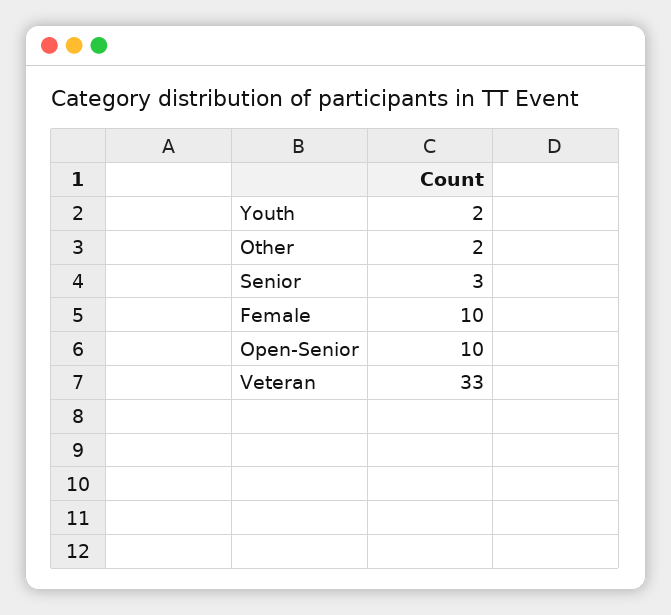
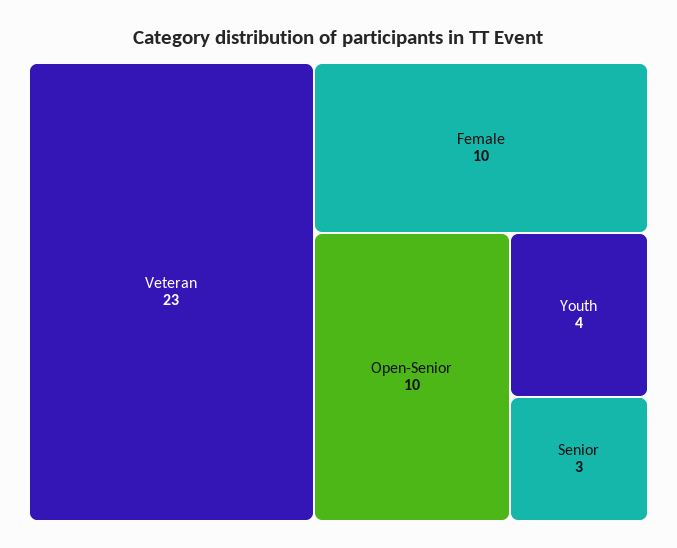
Youth: 2 -> 4
Other: 2 -> none
Veteran: 33 -> 23

